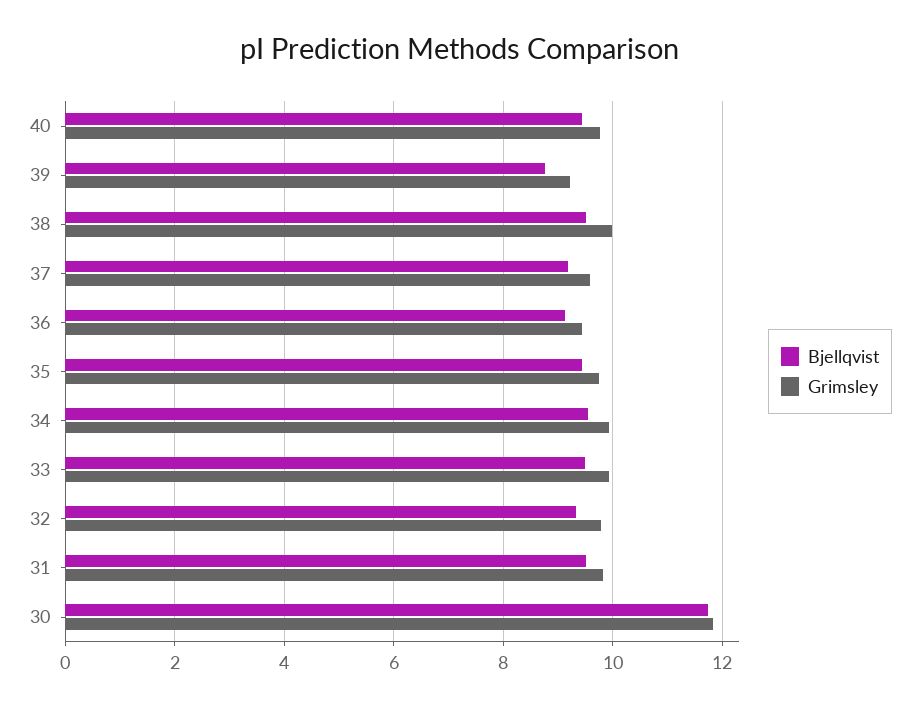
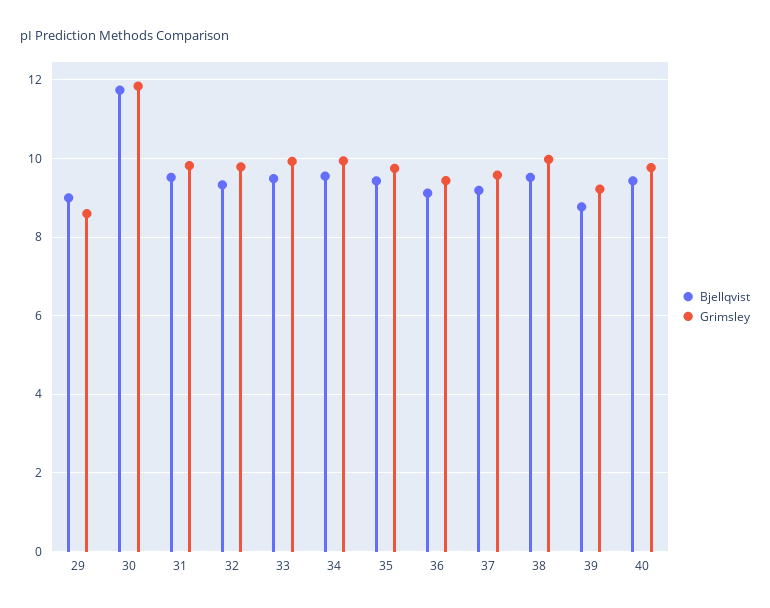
Bjellqvist, 29: none -> 9
Grimsley, 29: none -> 8.6

